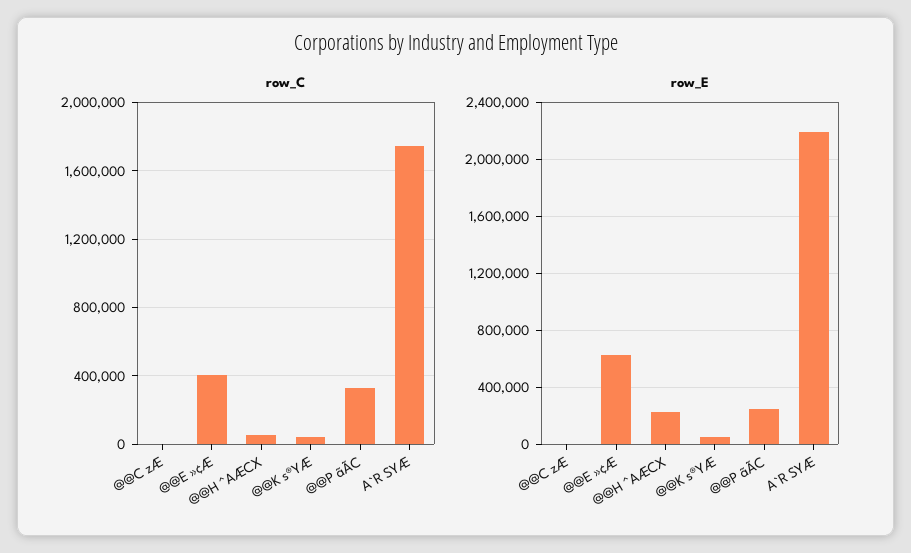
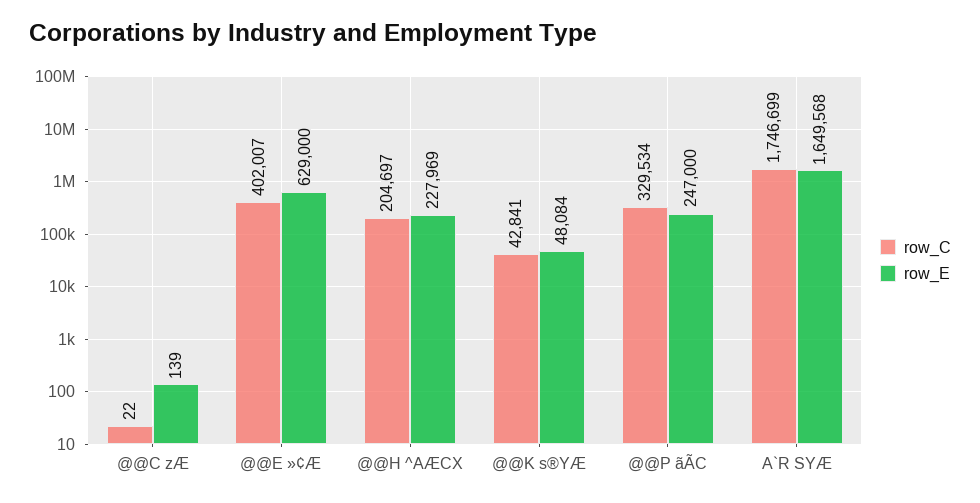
row_C, @@H ^AÆCX: 50000 -> 204697
row_E, A`R SYÆ: 2200000 -> 1649568

